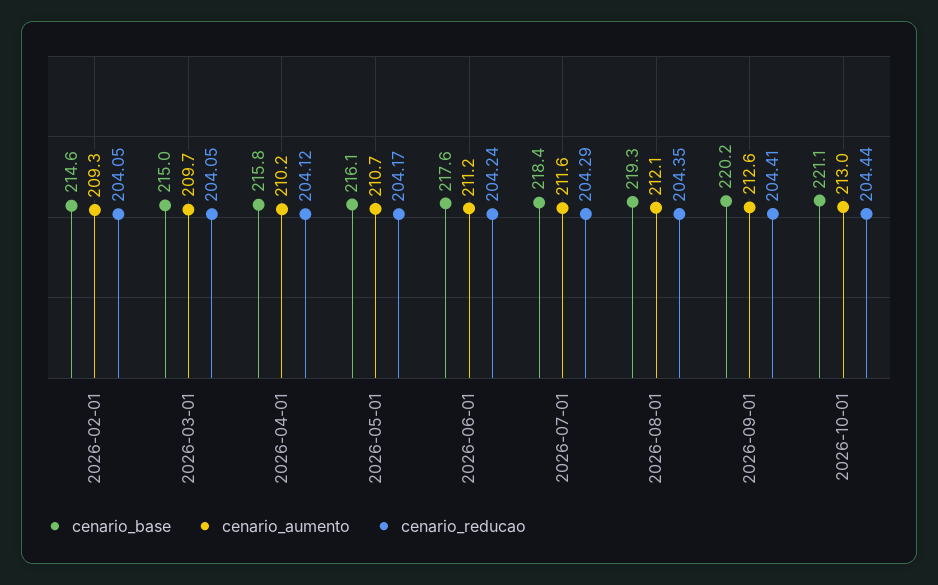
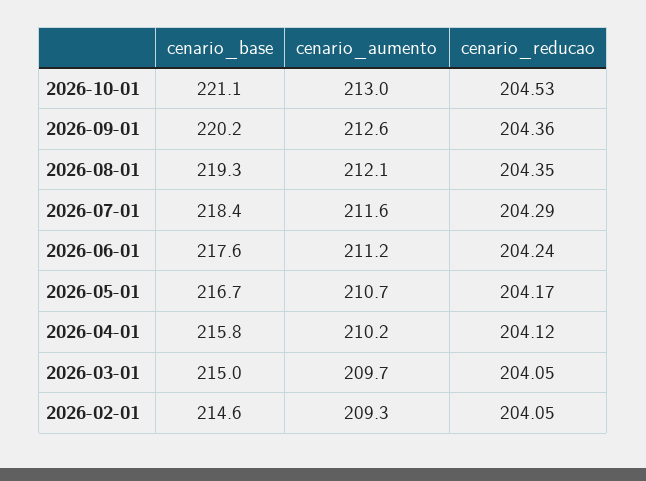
cenario_base, 2026-05-01: 216.1 -> 216.7
cenario_reducao, 2026-09-01: 204.41 -> 204.36
cenario_reducao, 2026-10-01: 204.44 -> 204.53

